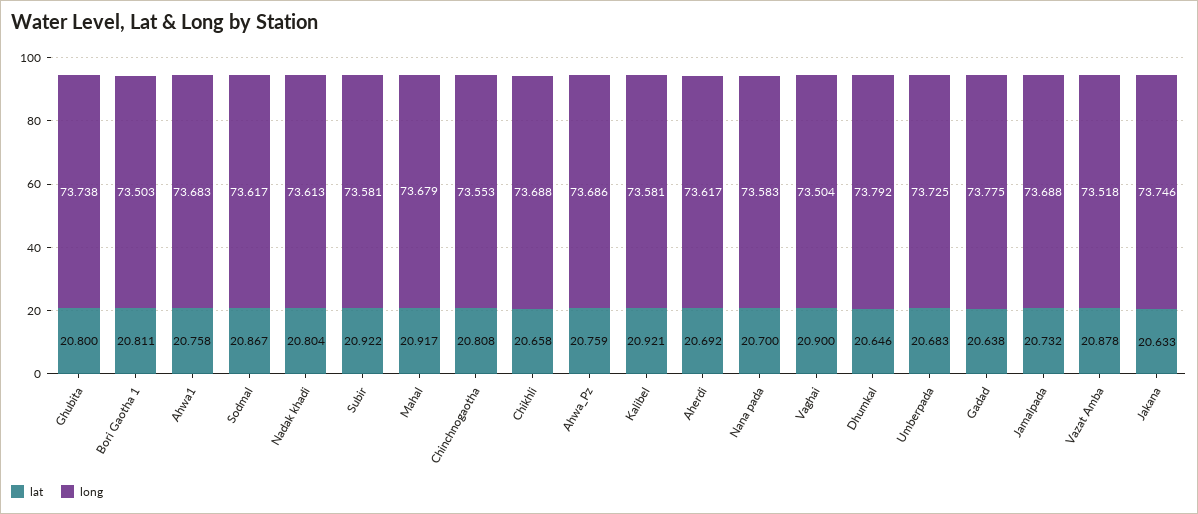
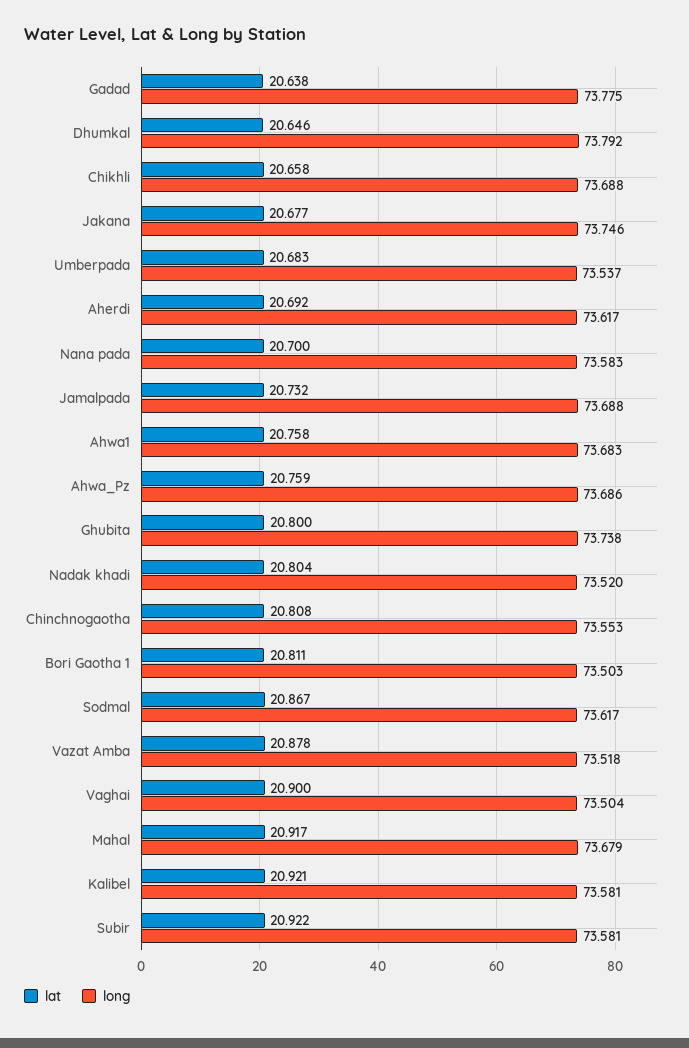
long, Nadak khadi: 73.613 -> 73.52
long, Umberpada: 73.725 -> 73.537
lat, Jakana: 20.633 -> 20.677

